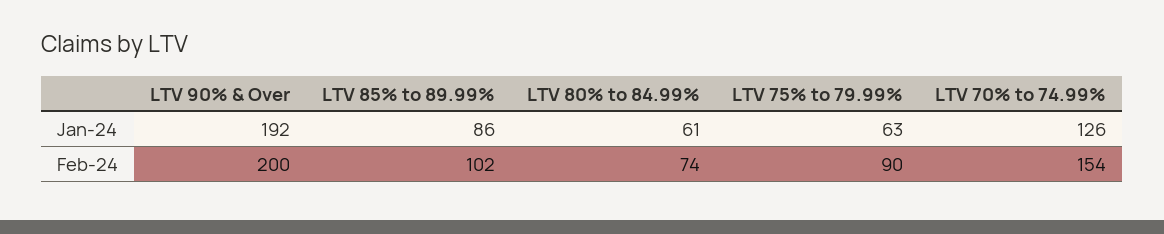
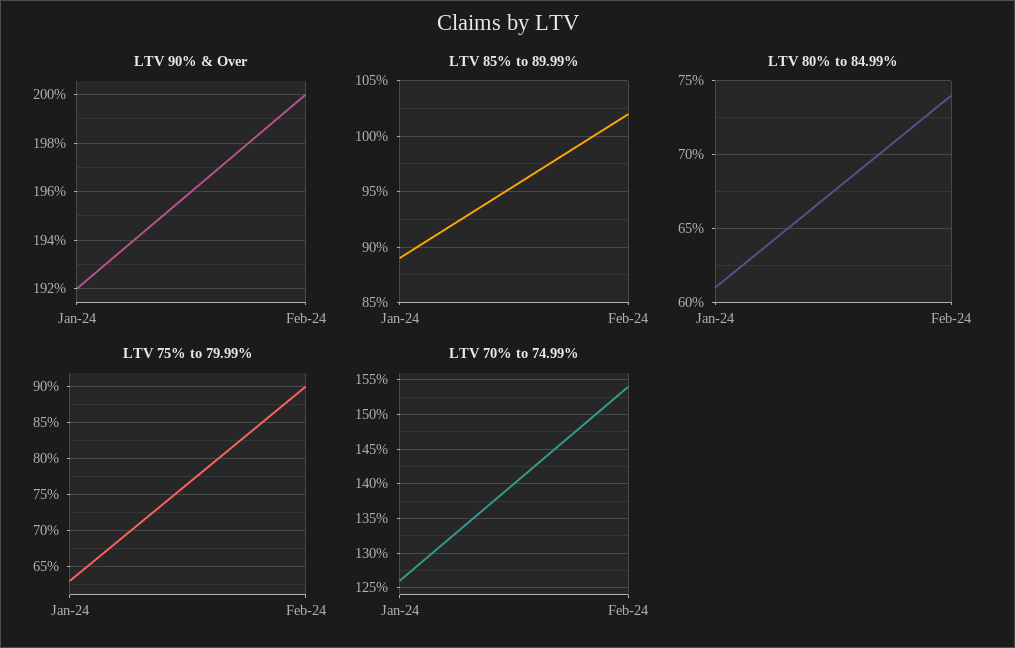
LTV 85% to 89.99%, Jan-24: 86 -> 89

